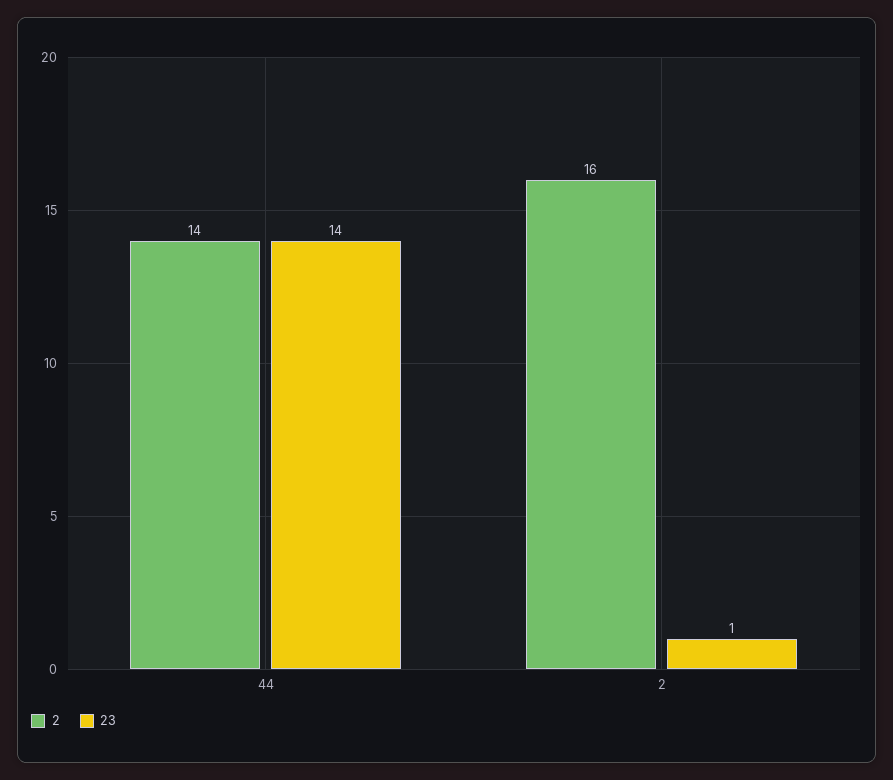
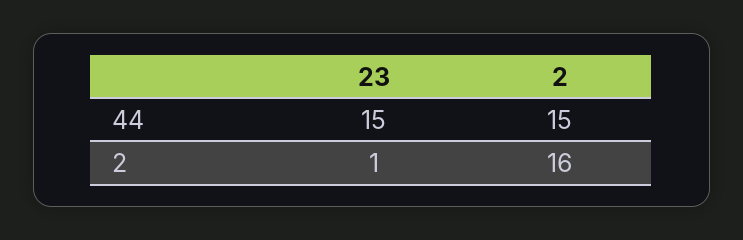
2, 44: 14 -> 15
23, 44: 14 -> 15

